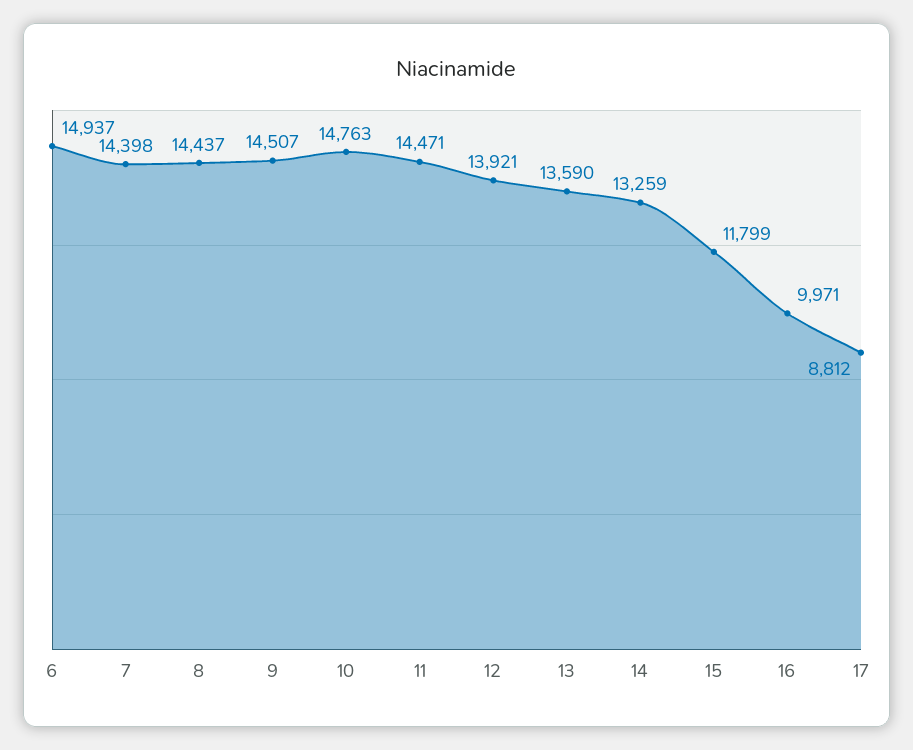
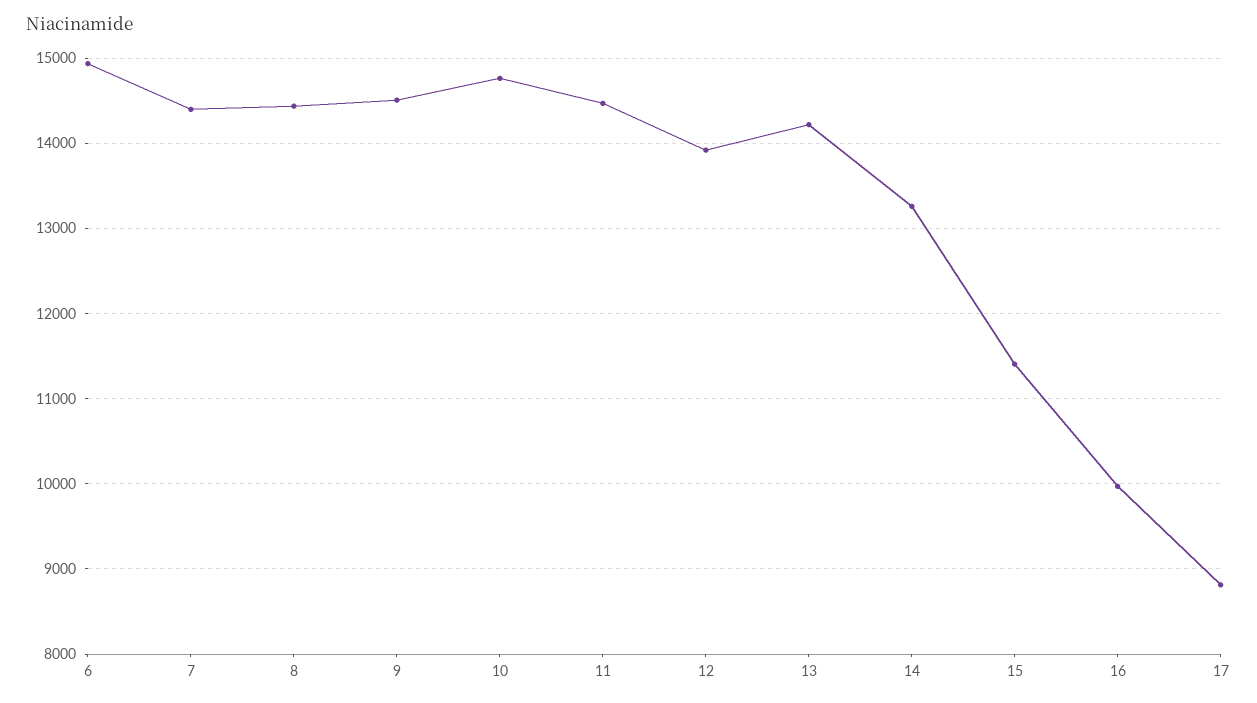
13: 13590 -> 14200
15: 11799 -> 11400

